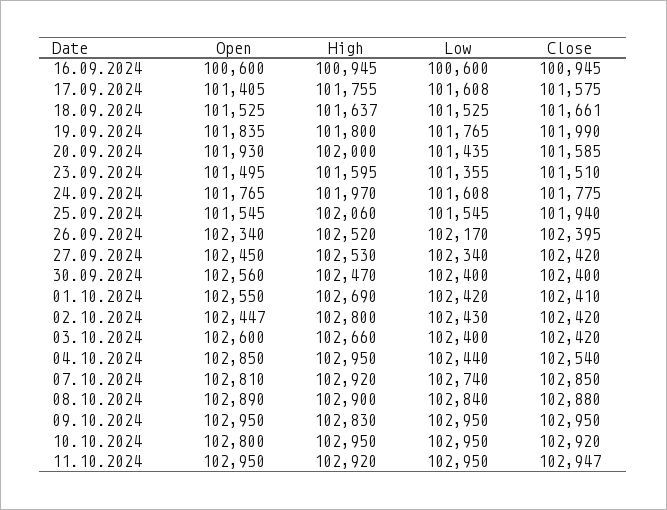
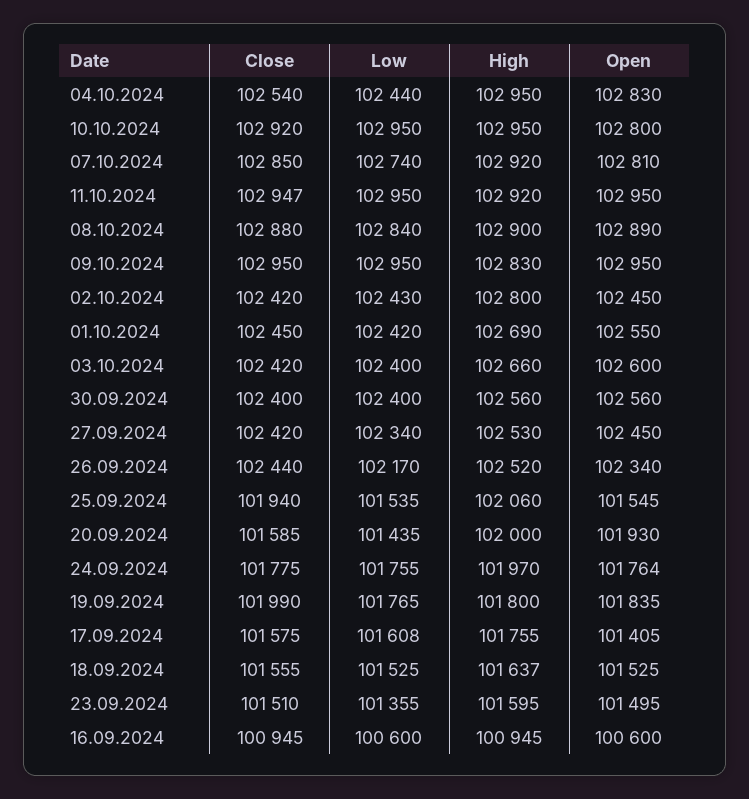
Close, 18.09.2024: 101661 -> 101555
Open, 24.09.2024: 101765 -> 101764
Low, 24.09.2024: 101608 -> 101755
Low, 25.09.2024: 101545 -> 101535
Close, 26.09.2024: 102395 -> 102440
High, 30.09.2024: 102470 -> 102560
Close, 01.10.2024: 102410 -> 102450
Open, 02.10.2024: 102447 -> 102450
Open, 04.10.2024: 102850 -> 102830

